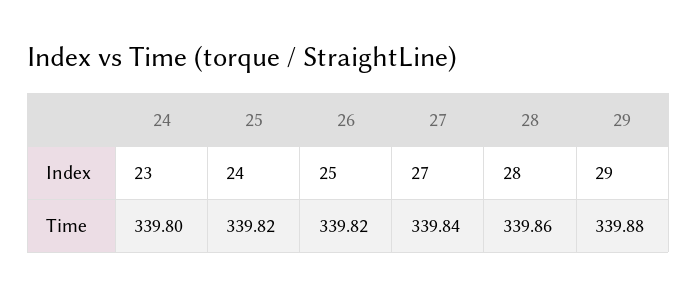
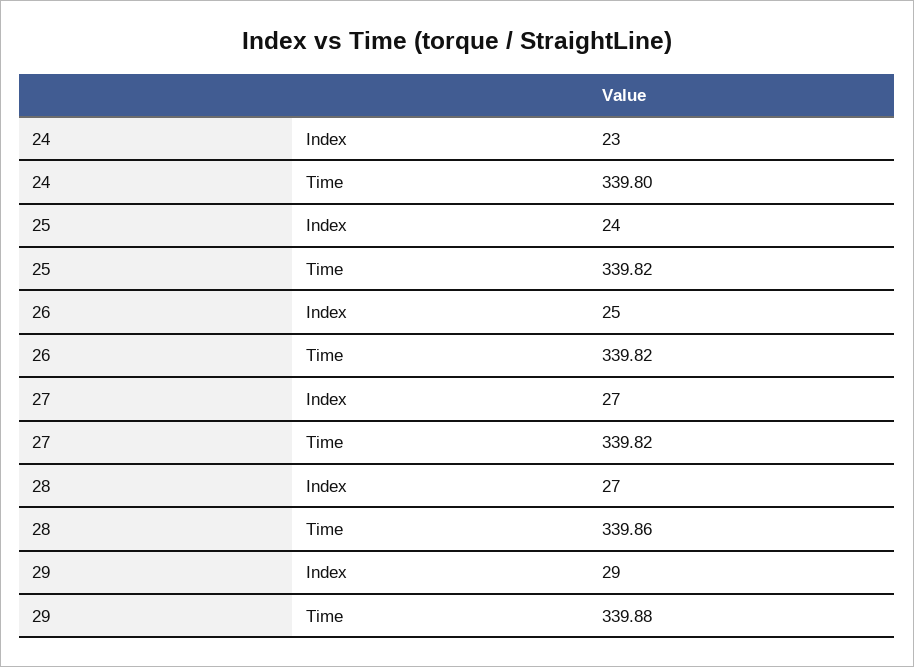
28, Index: 28 -> 27
27, Time: 339.84 -> 339.82

